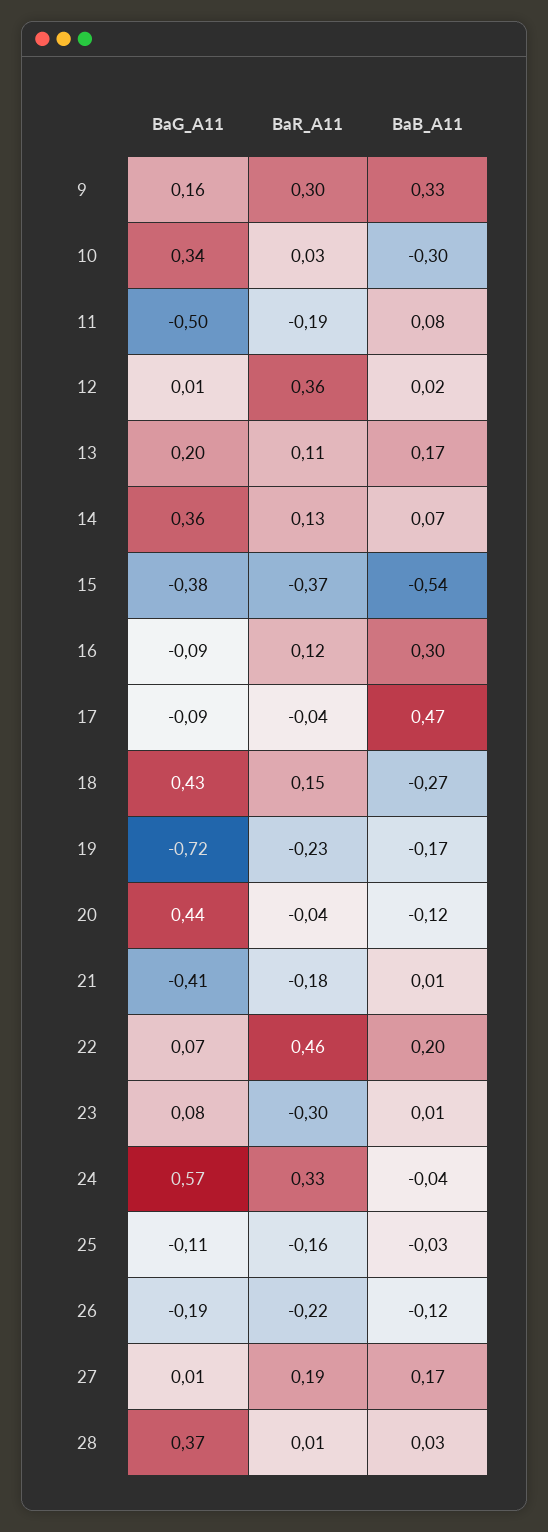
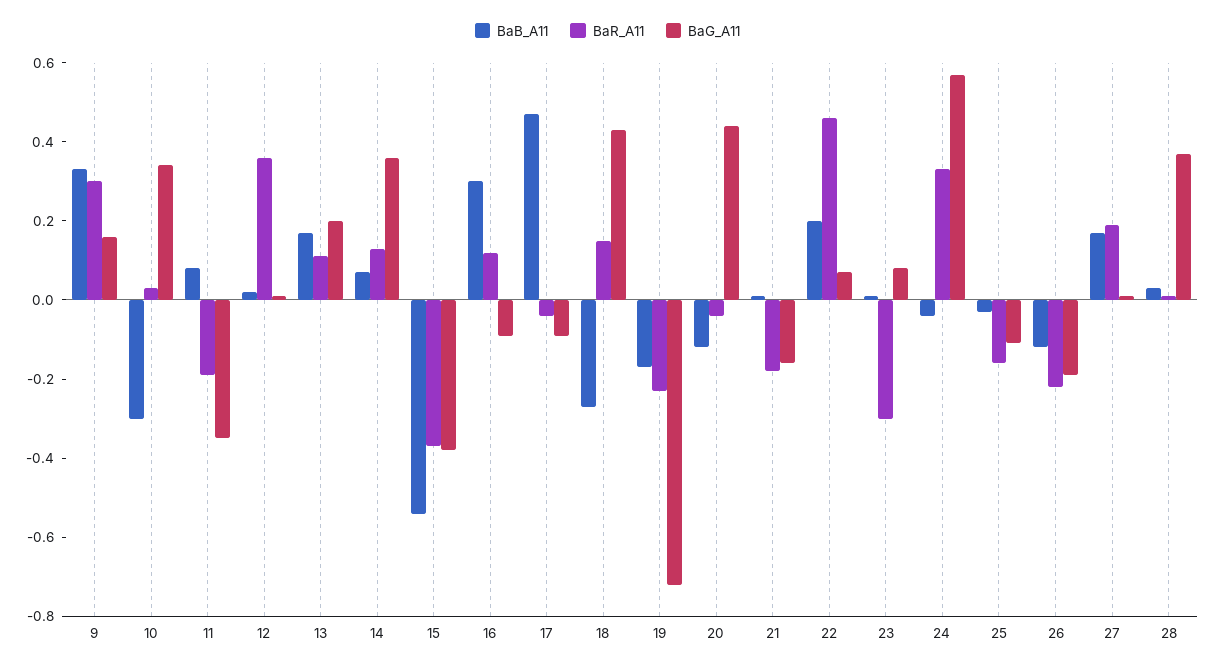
BaG_A11, 11: -0.5 -> -0.35
BaG_A11, 21: -0.41 -> -0.15

